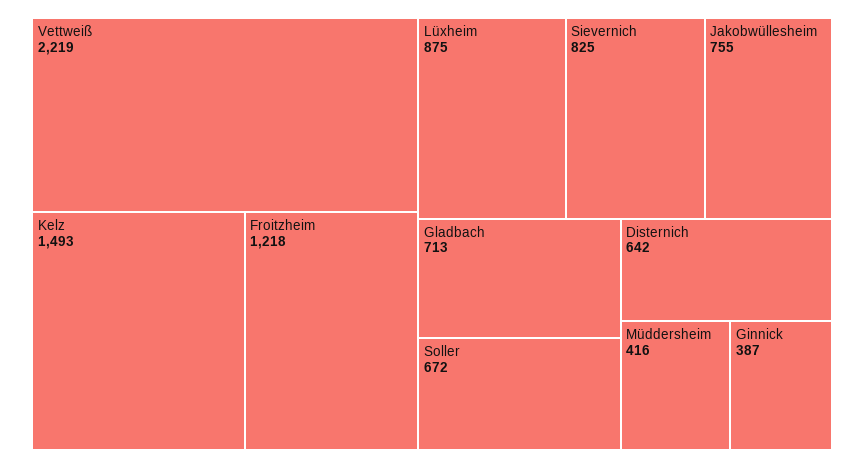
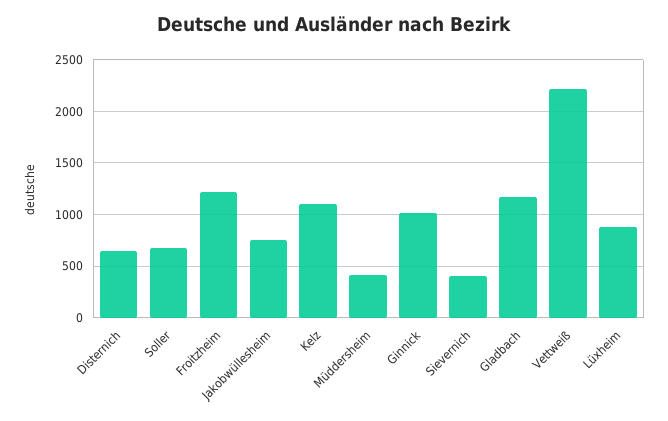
Kelz: 1493 -> 1100
Sievernich: 825 -> 400
Gladbach: 713 -> 1200
Ginnick: 387 -> 1000

